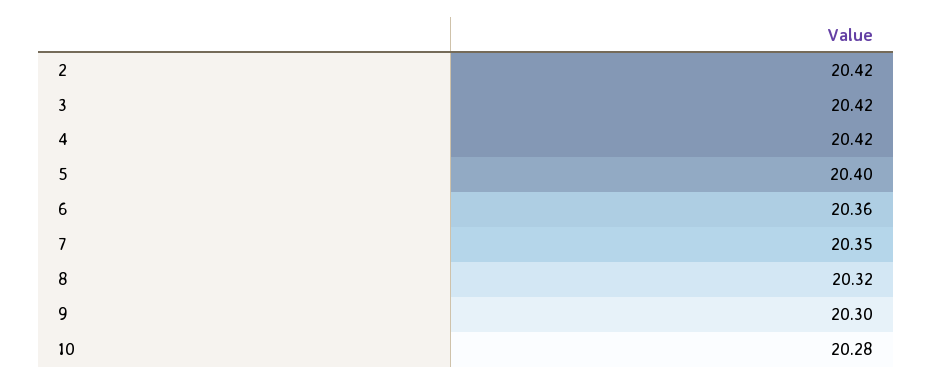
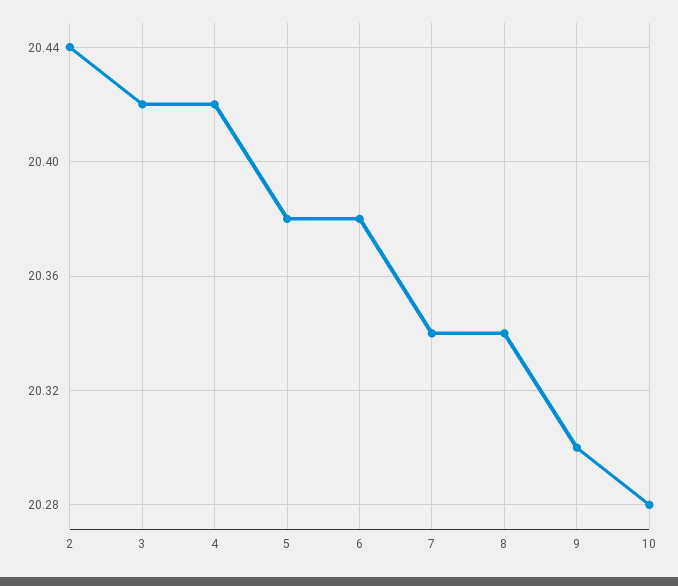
2: 20.42 -> 20.44
5: 20.4 -> 20.38
6: 20.36 -> 20.38
7: 20.35 -> 20.34
8: 20.32 -> 20.34

